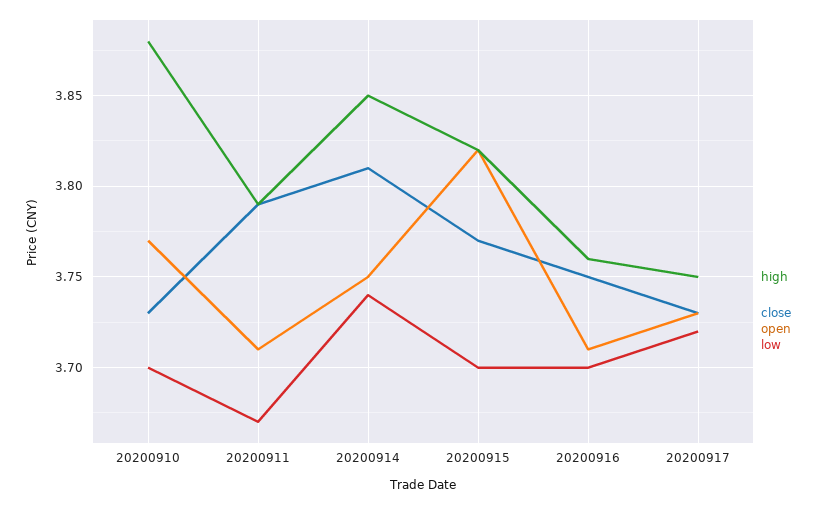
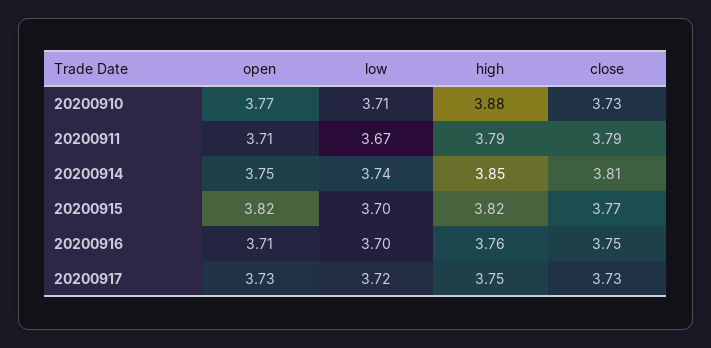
low, 20200910: 3.7 -> 3.71

